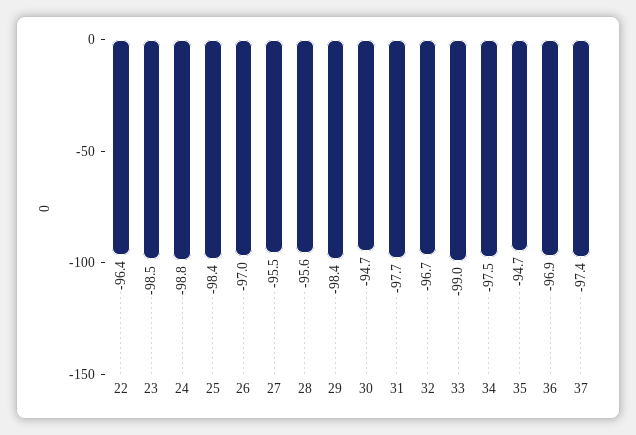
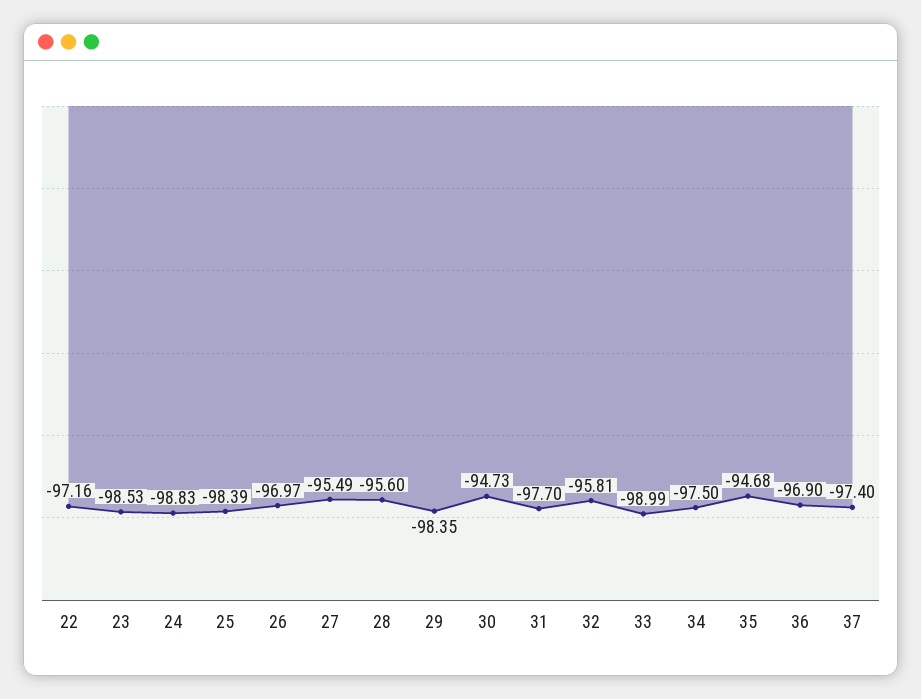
22: -96.4 -> -97.16
32: -96.7 -> -95.81

